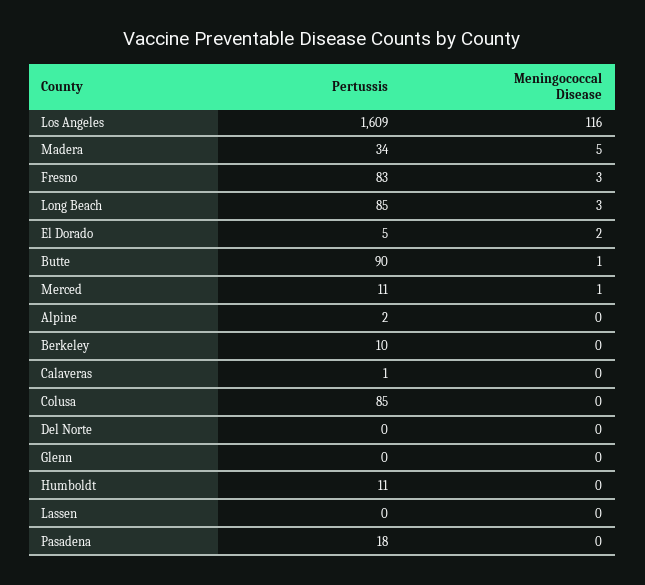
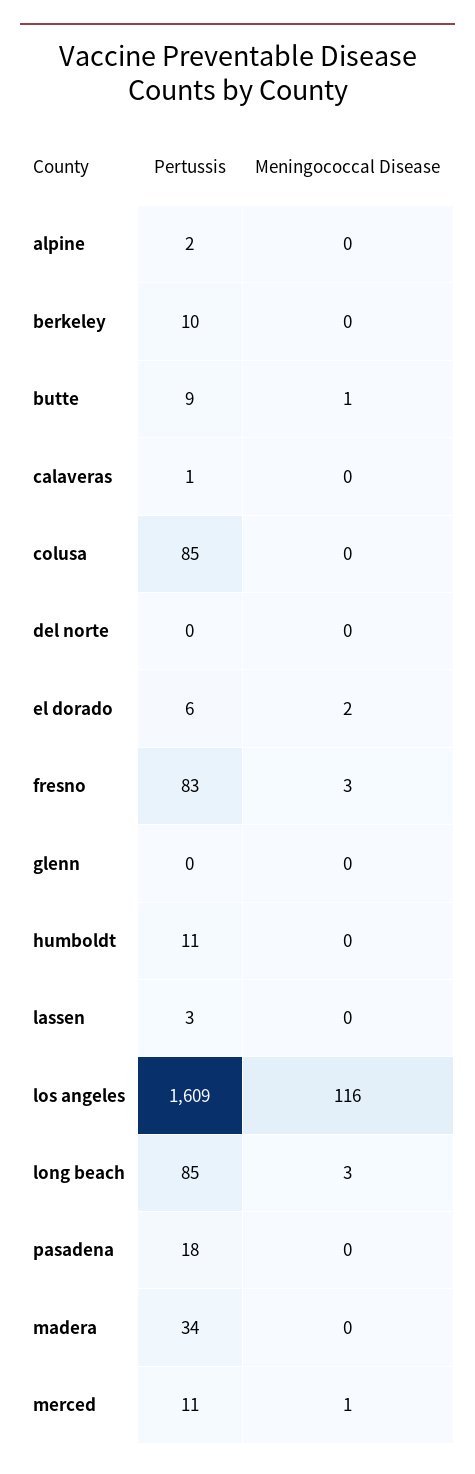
Meningococcal Disease, Madera: 5 -> 0
Pertussis, El Dorado: 5 -> 6
Pertussis, Butte: 90 -> 9
Pertussis, Lassen: 0 -> 3

